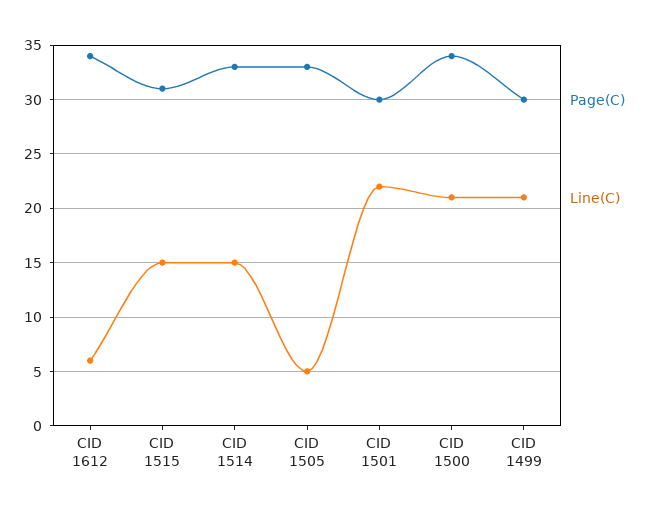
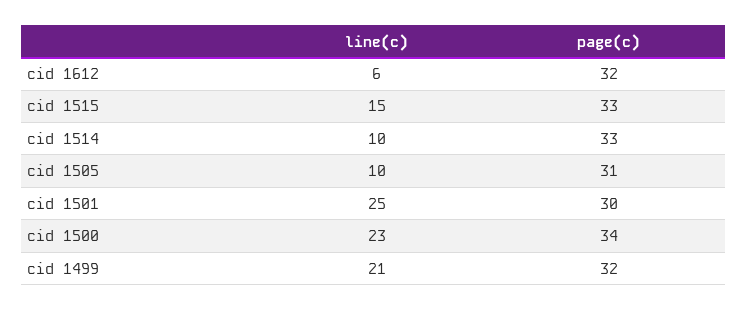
Page(C), CID 1612: 34 -> 32
Page(C), CID 1515: 31 -> 33
Line(C), CID 1514: 15 -> 10
Page(C), CID 1505: 33 -> 31
Line(C), CID 1505: 5 -> 10
Line(C), CID 1501: 22 -> 25
Line(C), CID 1500: 21 -> 23
Page(C), CID 1499: 30 -> 32

